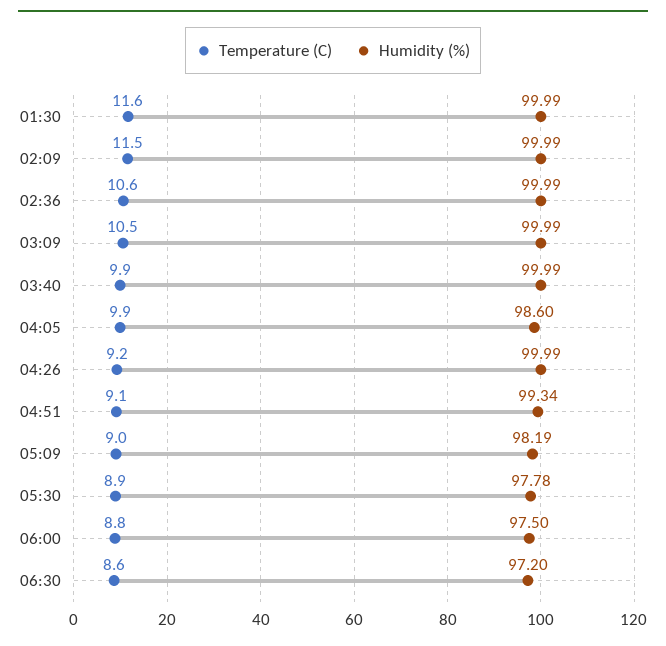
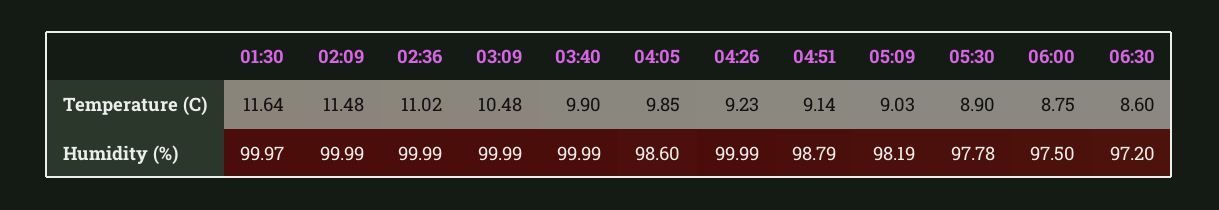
Humidity (%), 01:30: 99.99 -> 99.97
Temperature (C), 02:36: 10.6 -> 11.02
Humidity (%), 04:51: 99.34 -> 98.79

